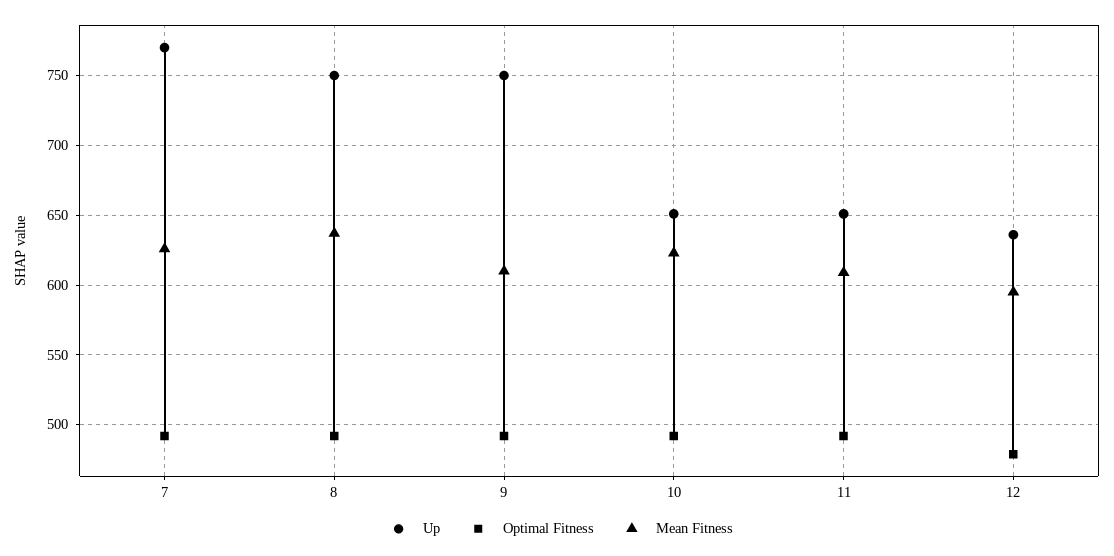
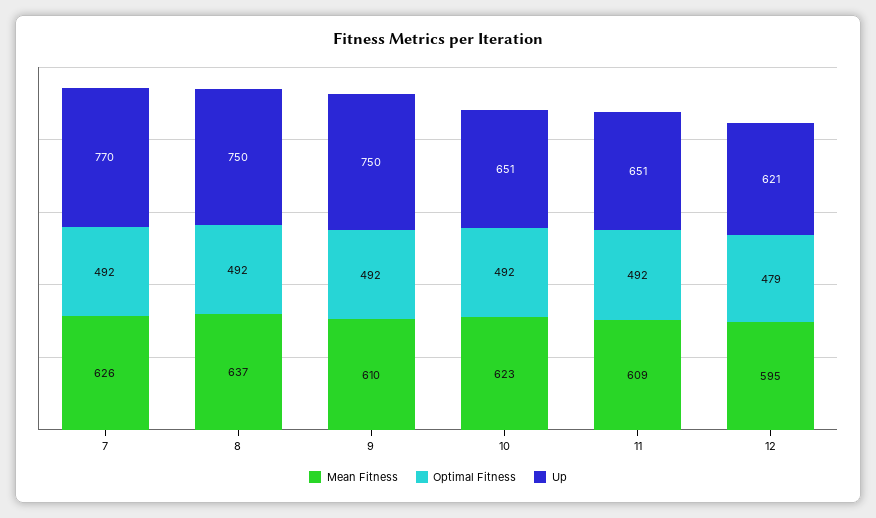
Up, 12: 635 -> 621

